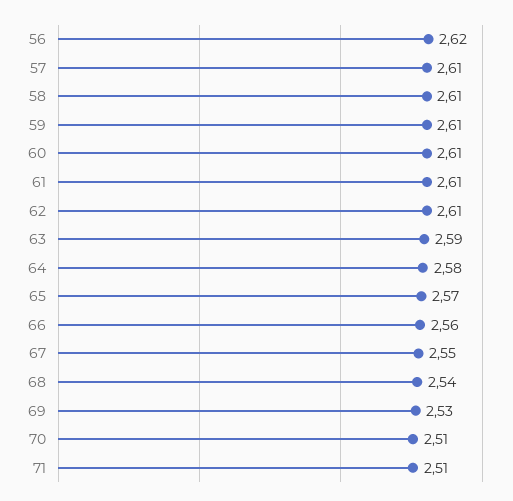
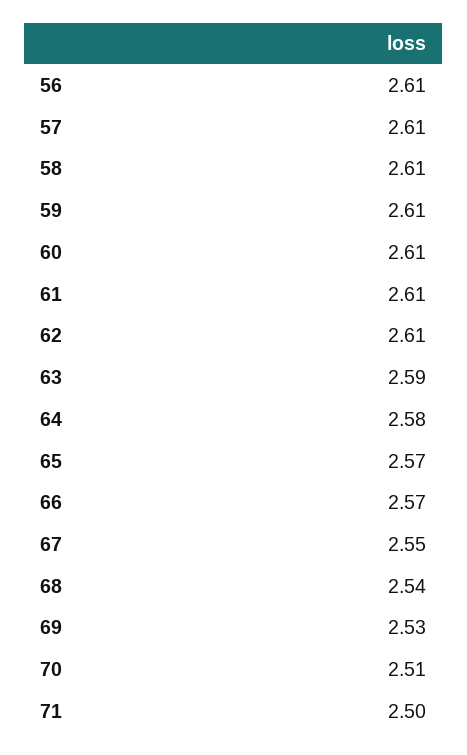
56: 2.62 -> 2.61
66: 2.56 -> 2.57
71: 2.51 -> 2.5

